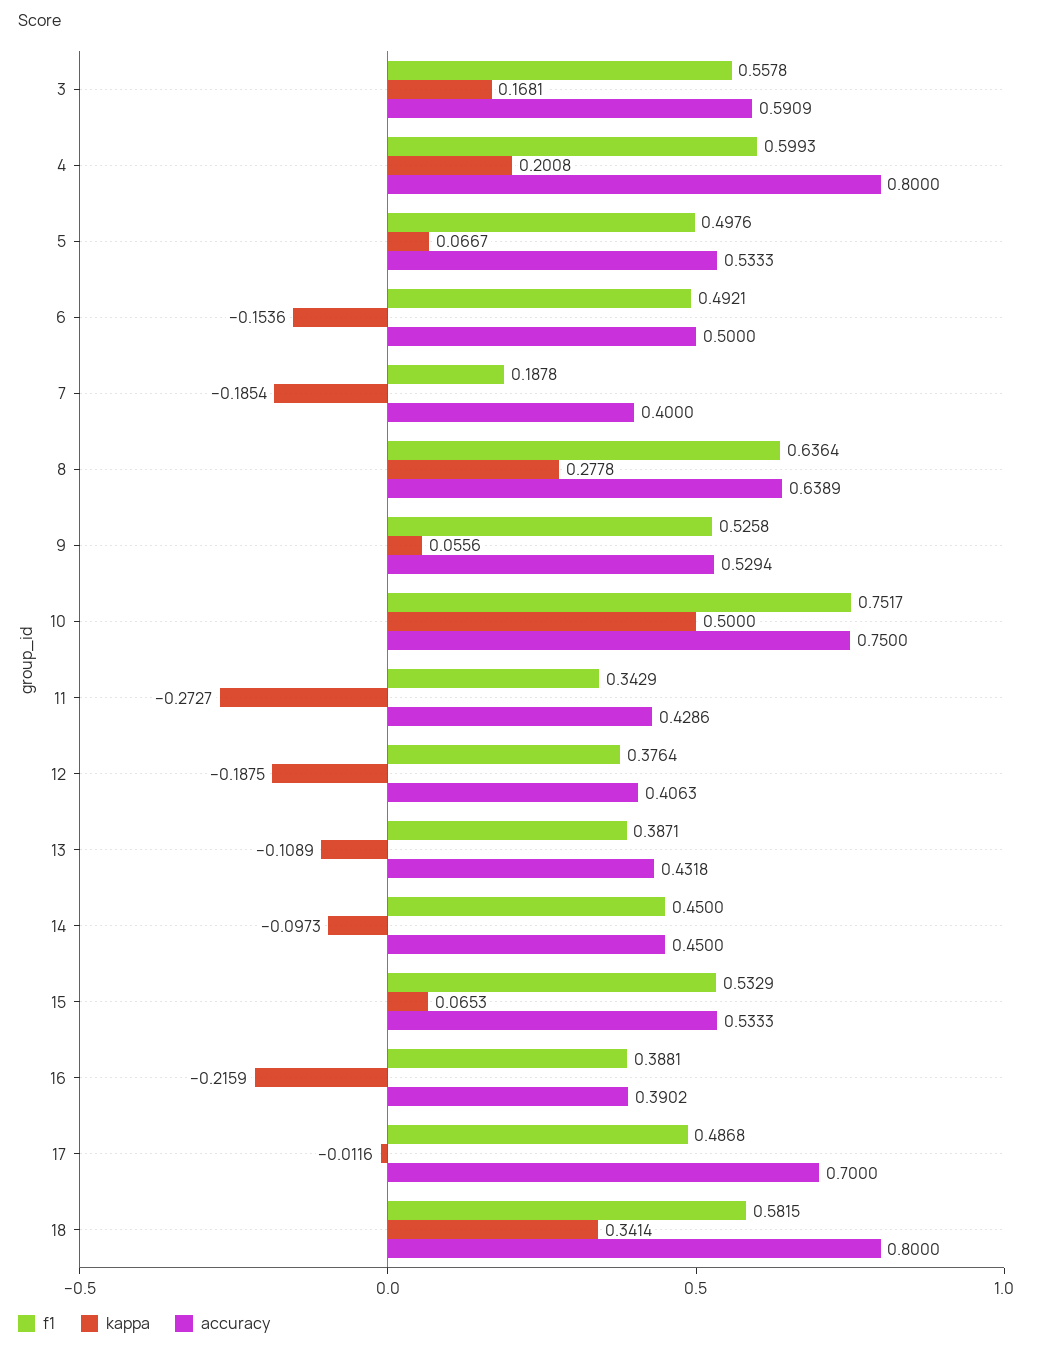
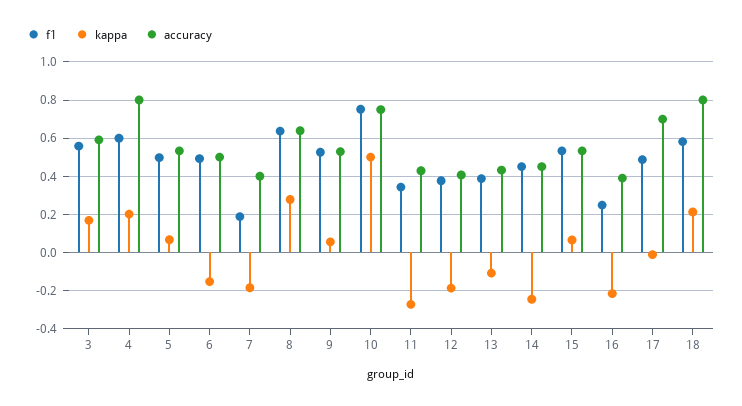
kappa, 14: -0.0973 -> -0.25
f1, 16: 0.3881 -> 0.25
kappa, 18: 0.3414 -> 0.2

